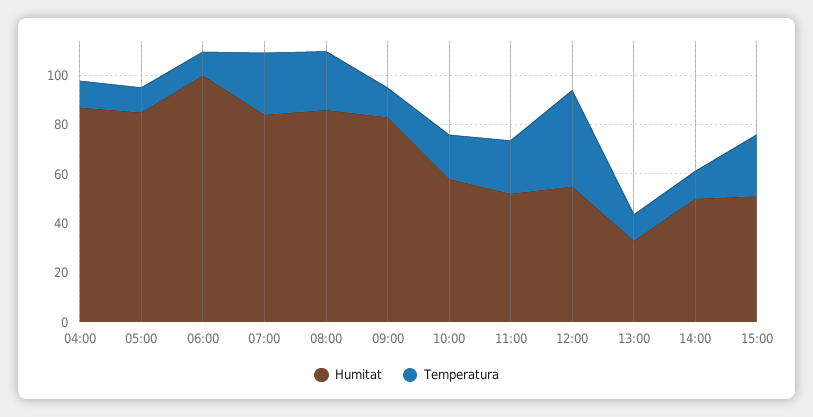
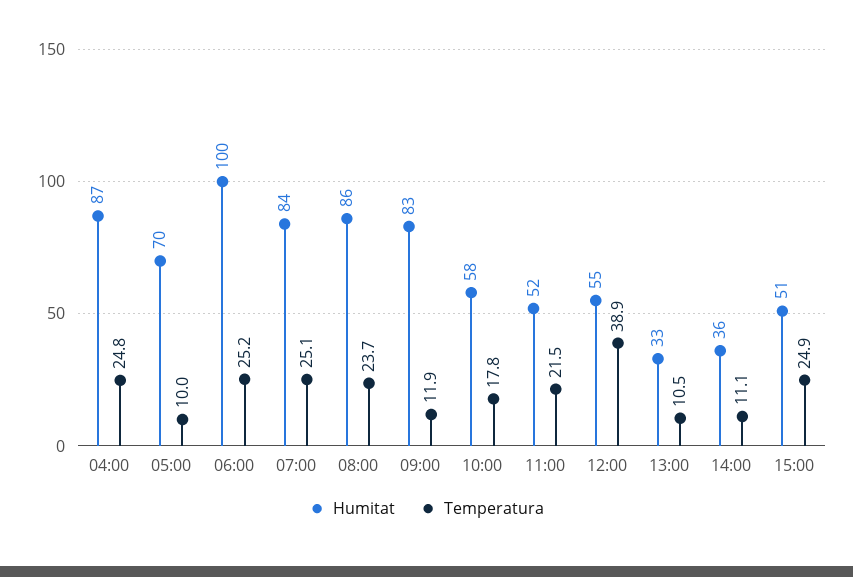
Temperatura, 04:00: 10 -> 24.8
Humitat, 05:00: 85 -> 70
Temperatura, 06:00: 10 -> 25.2
Humitat, 14:00: 50 -> 36

